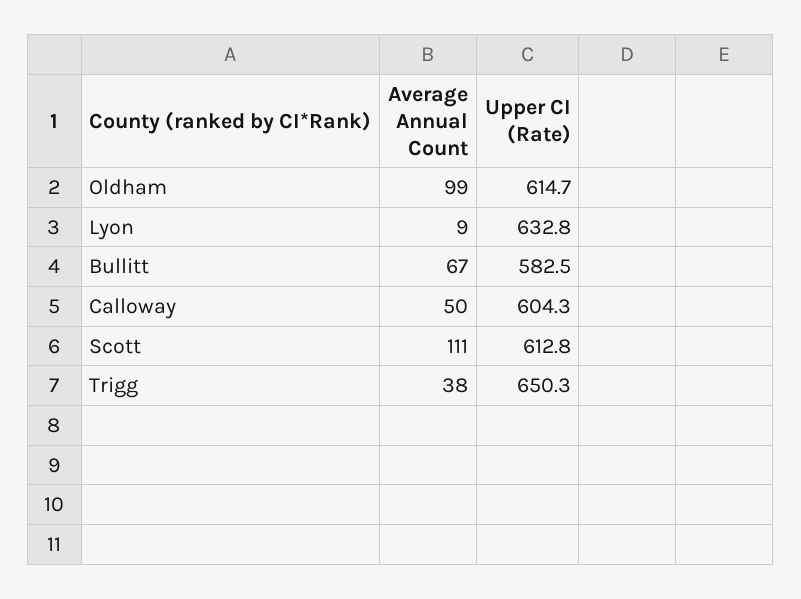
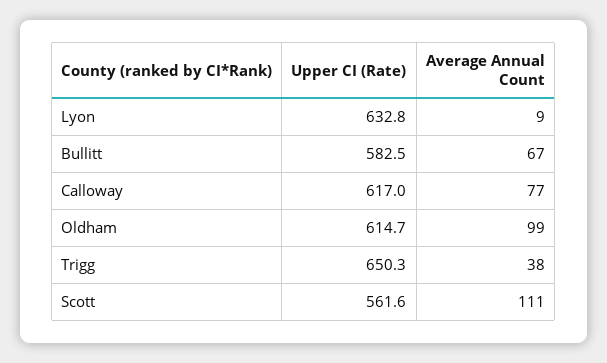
Average Annual Count, Calloway: 50 -> 77
Upper CI (Rate), Calloway: 604.3 -> 617
Upper CI (Rate), Scott: 612.8 -> 561.6

